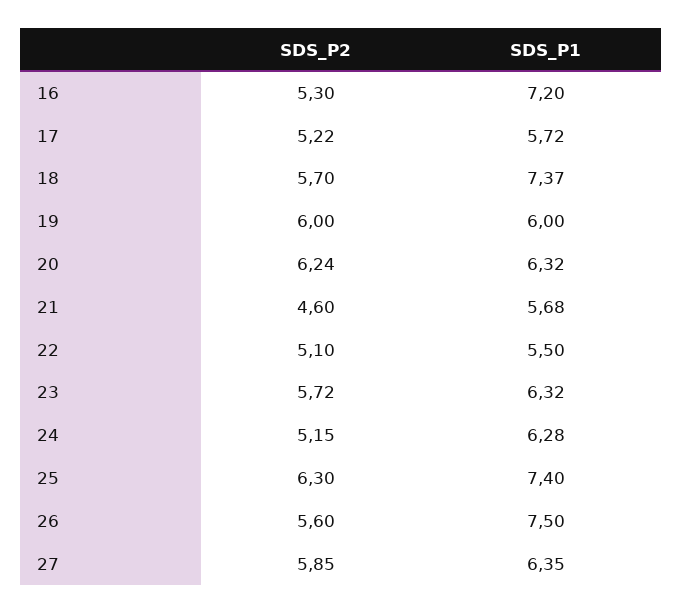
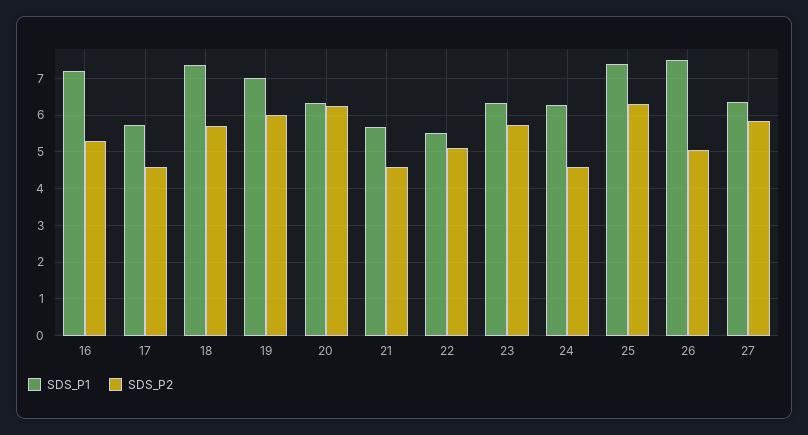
SDS_P2, 17: 5.22 -> 4.6
SDS_P1, 19: 6 -> 7
SDS_P2, 24: 5.15 -> 4.6
SDS_P2, 26: 5.6 -> 5

